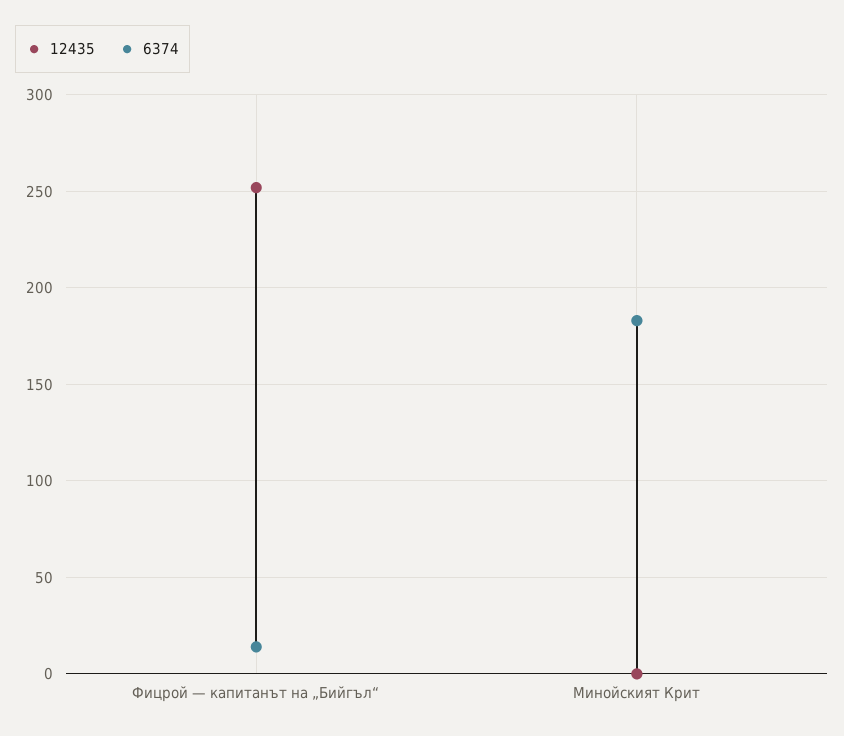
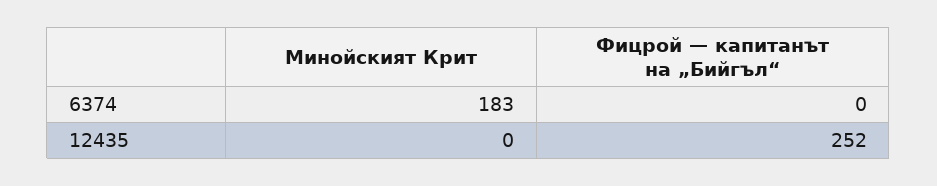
6374, Фицрой — капитанът на „Бийгъл“: 15 -> 0

